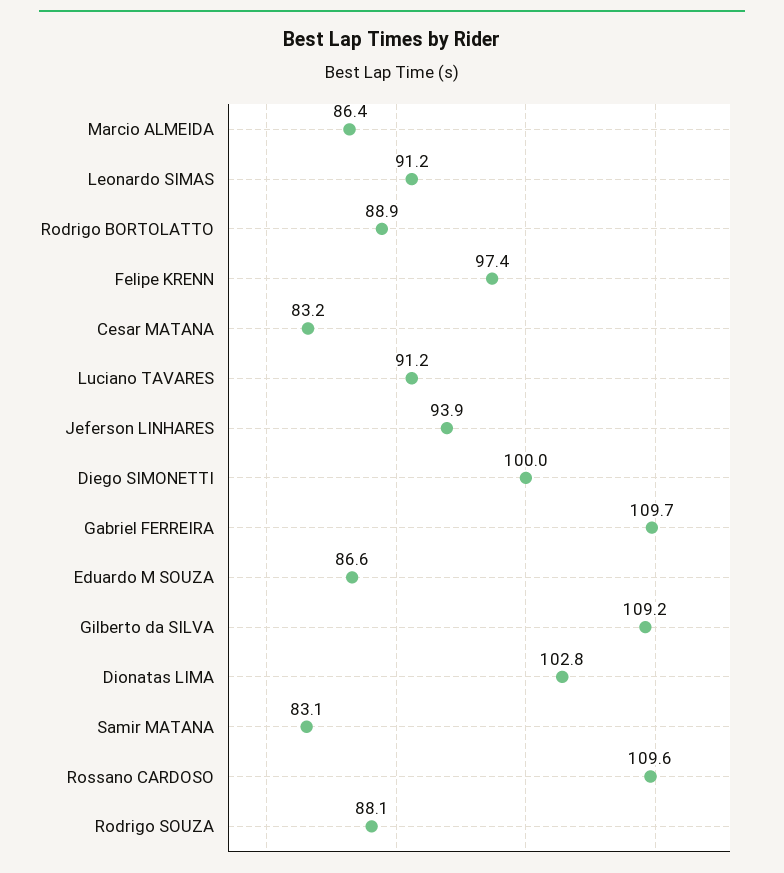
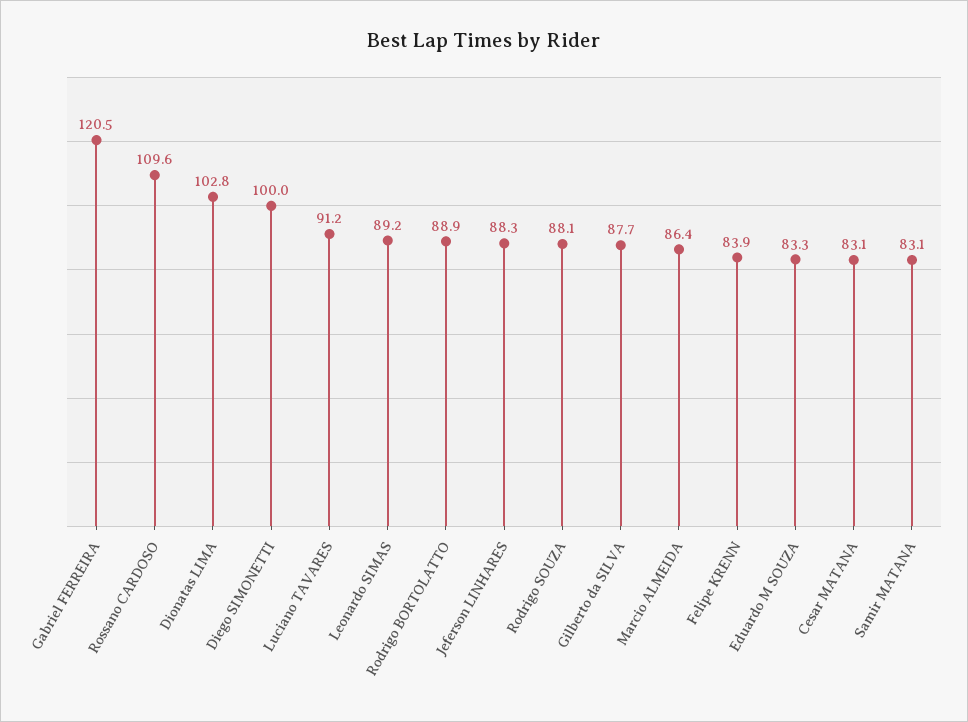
Leonardo SIMAS: 91.2 -> 89.2
Felipe KRENN: 97.4 -> 83.9
Cesar MATANA: 83.2 -> 83.1
Jeferson LINHARES: 93.9 -> 88.3
Gabriel FERREIRA: 109.7 -> 120.5
Eduardo M SOUZA: 86.6 -> 83.3
Gilberto da SILVA: 109.2 -> 87.7

